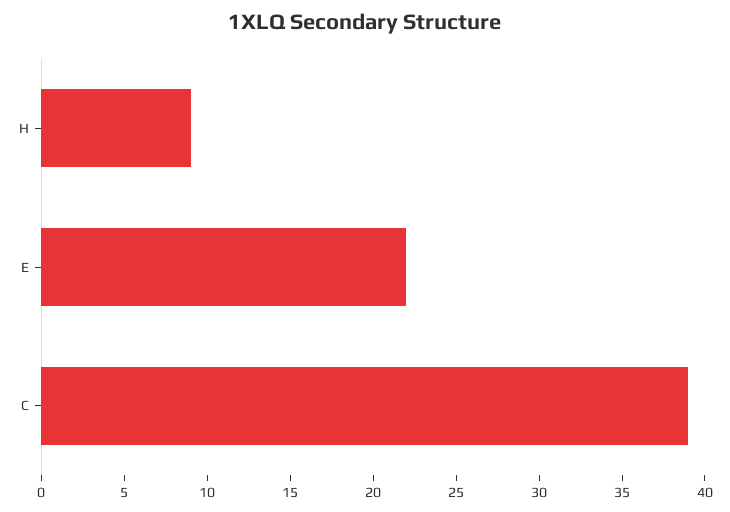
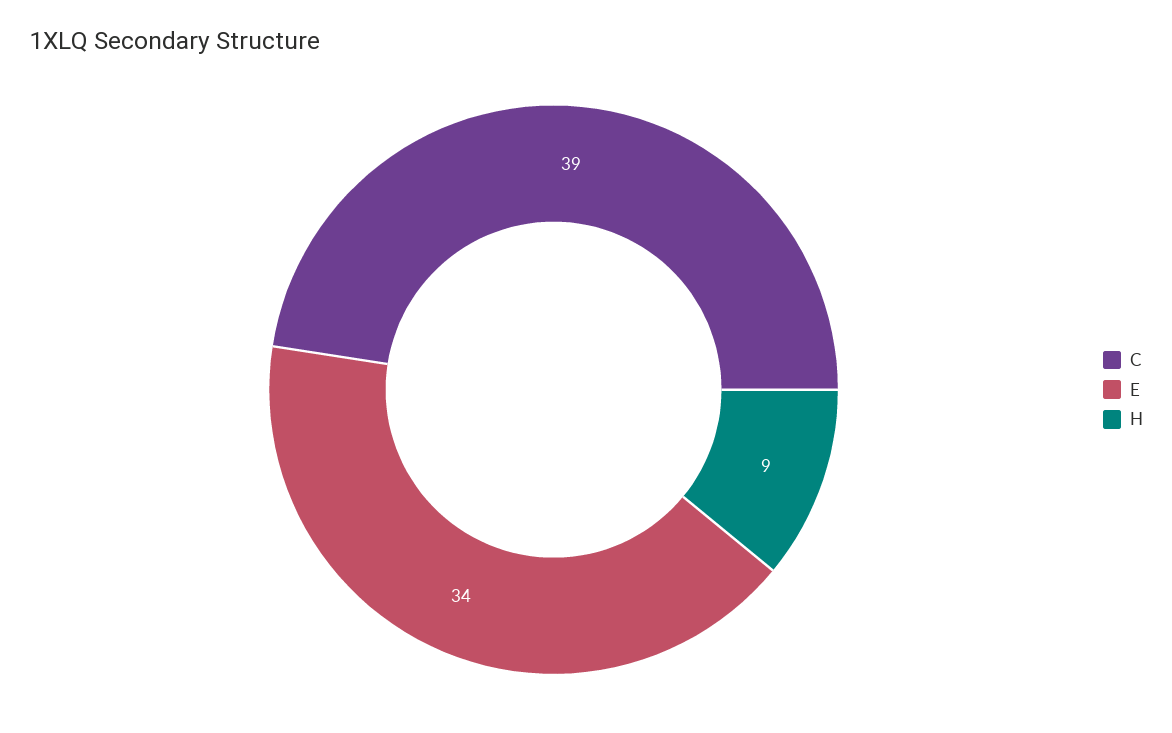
E: 22 -> 34

